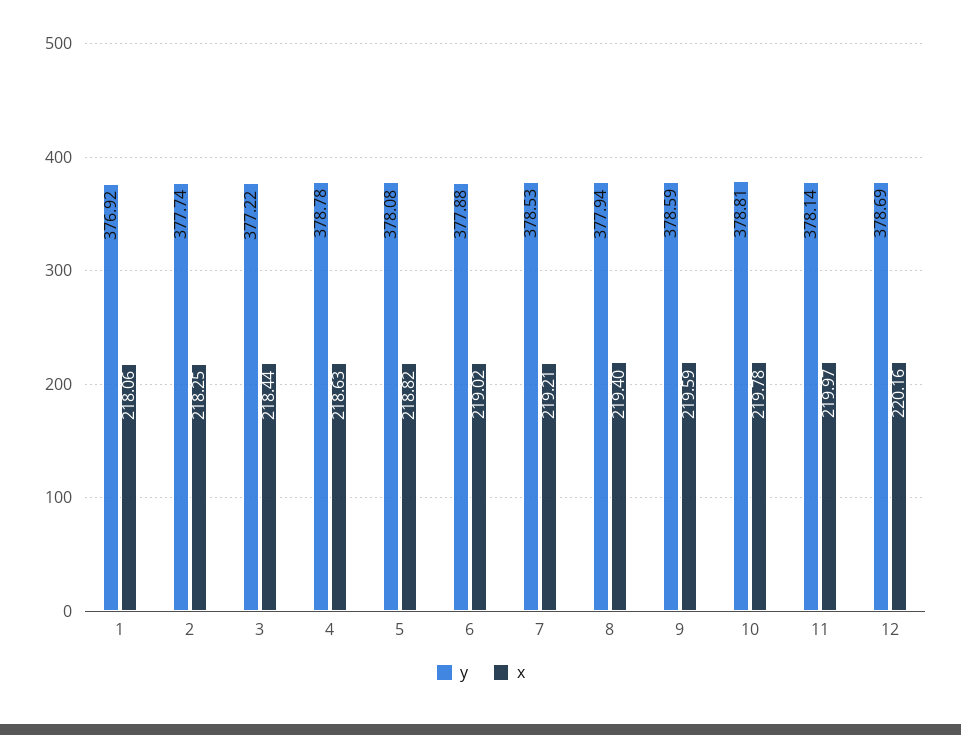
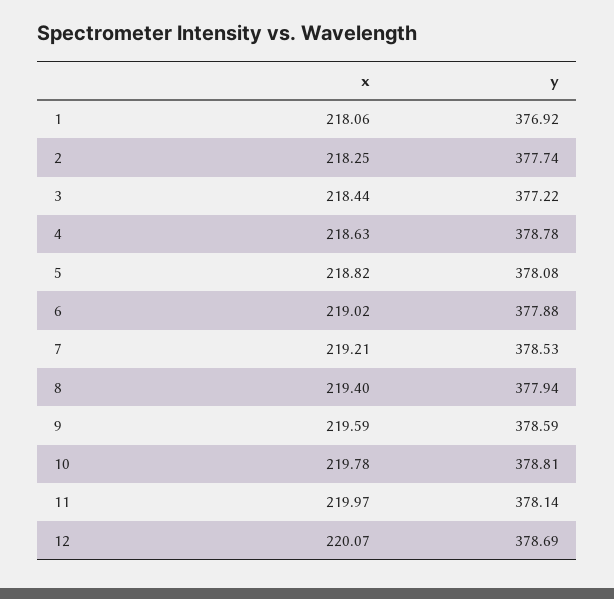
x, 12: 220.16 -> 220.07

